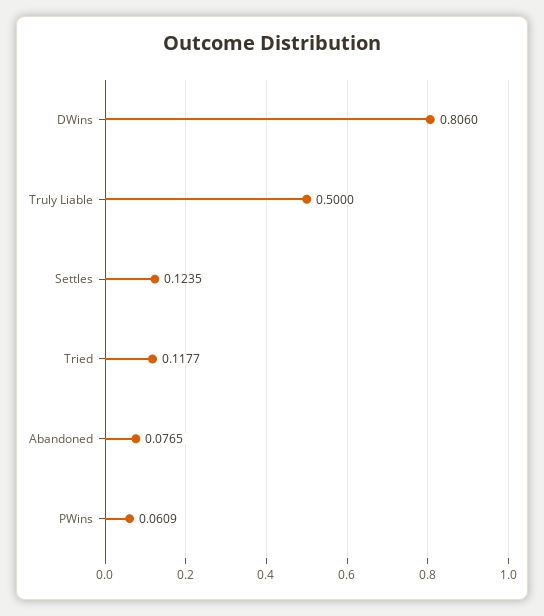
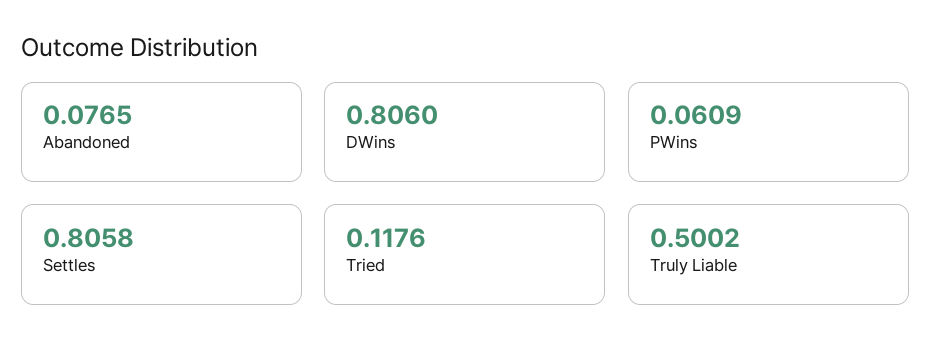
Truly Liable: 0.5 -> 0.5002
Settles: 0.1235 -> 0.8058
Tried: 0.1177 -> 0.1176

